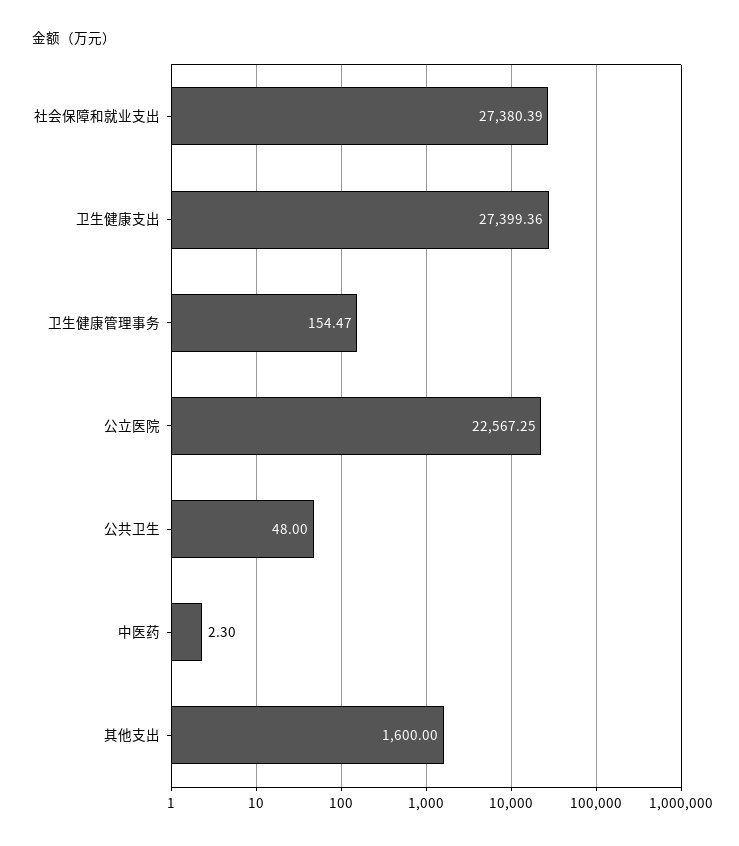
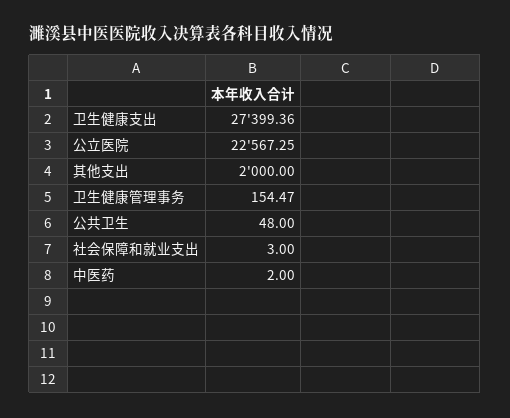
社会保障和就业支出: 27380.39 -> 3
中医药: 2.3 -> 2
其他支出: 1600 -> 2000

